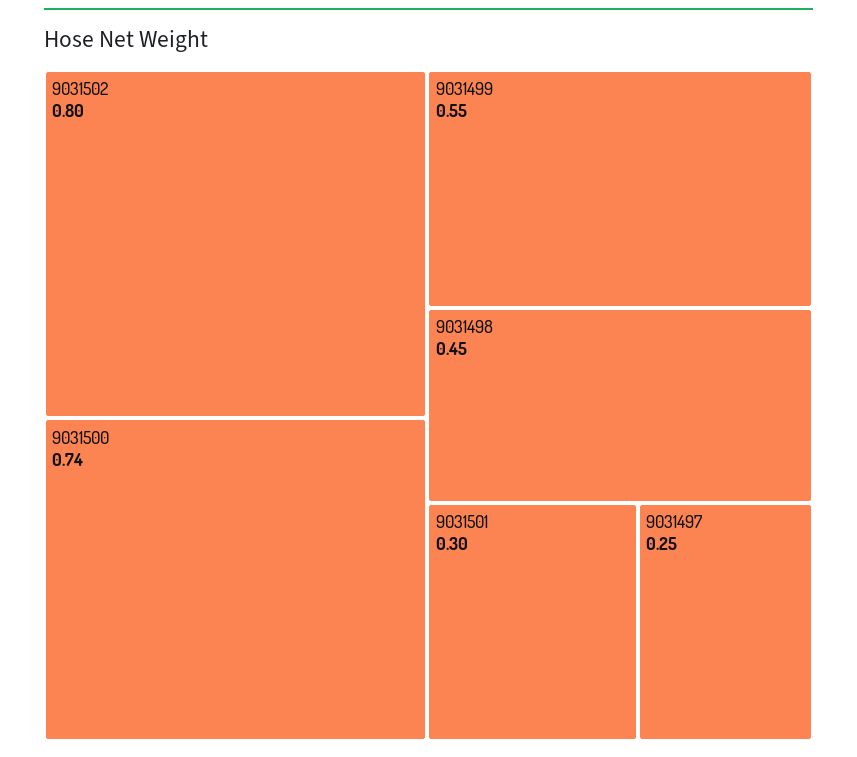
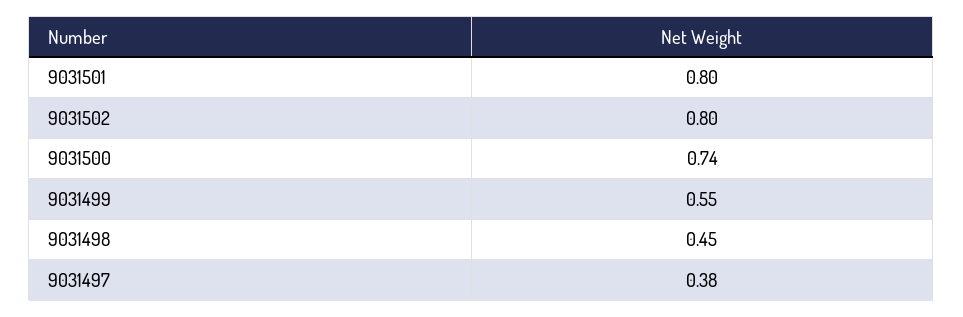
9031501: 0.3 -> 0.8
9031497: 0.25 -> 0.38

